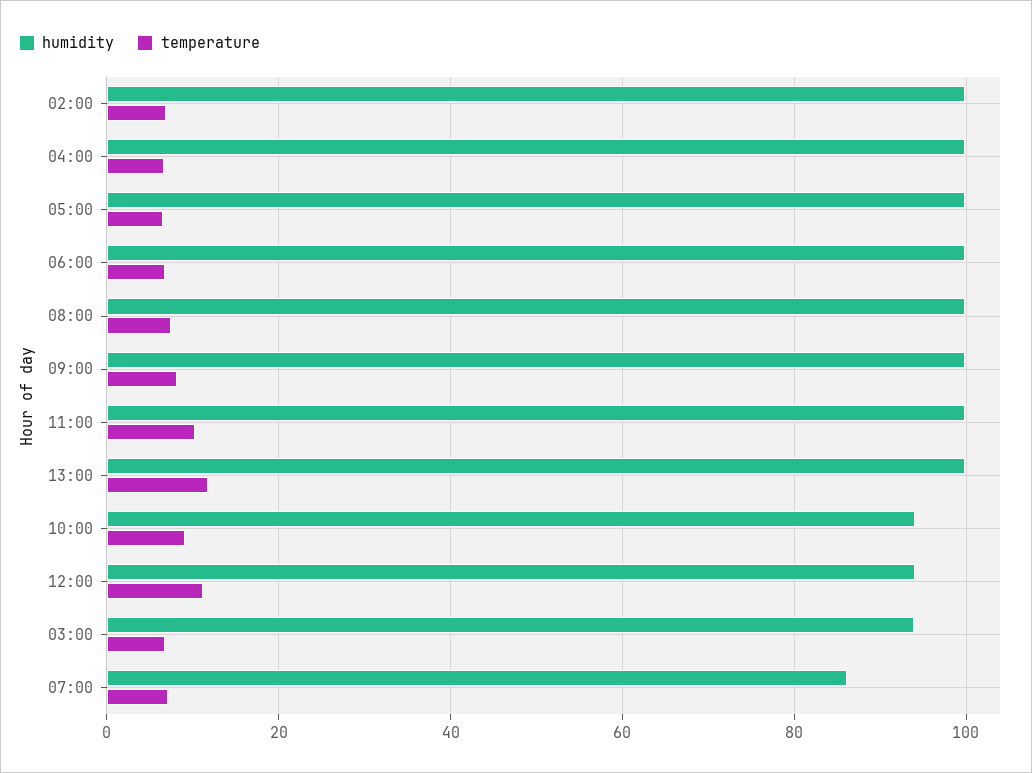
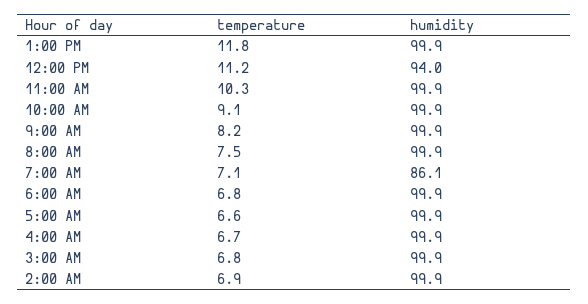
humidity, 10:00: 94 -> 99.9
humidity, 03:00: 94 -> 99.9

